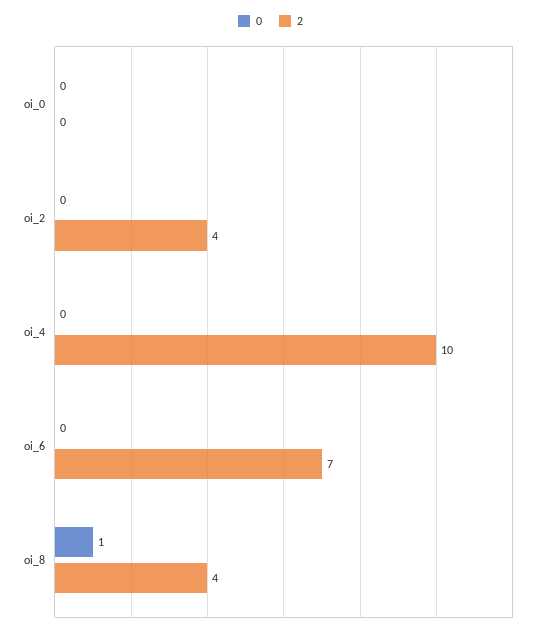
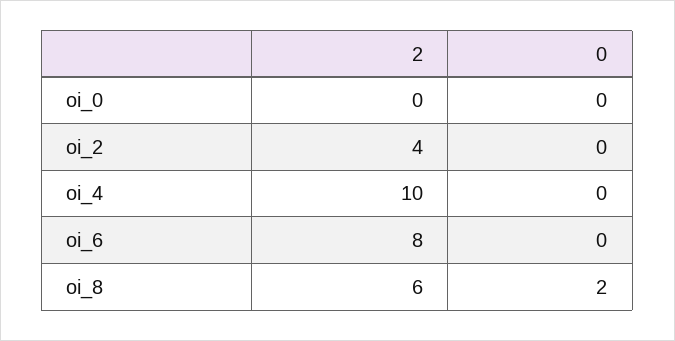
2, oi_6: 7 -> 8
0, oi_8: 1 -> 2
2, oi_8: 4 -> 6

